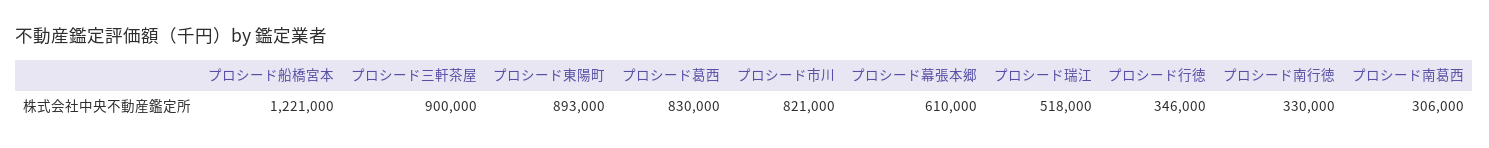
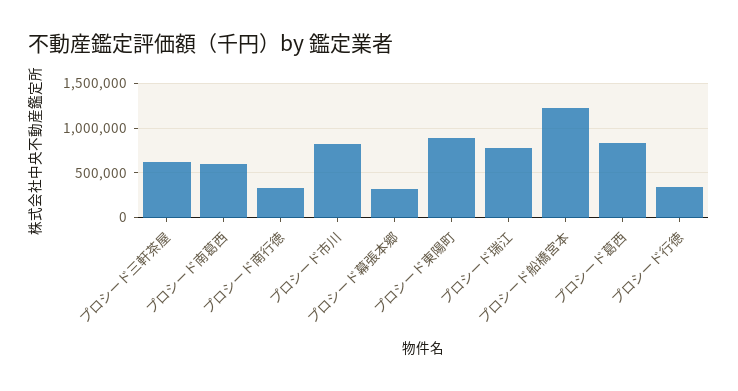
プロシード三軒茶屋: 900000 -> 600000
プロシード幕張本郷: 610000 -> 300000
プロシード瑞江: 518000 -> 800000
プロシード南葛西: 306000 -> 600000

